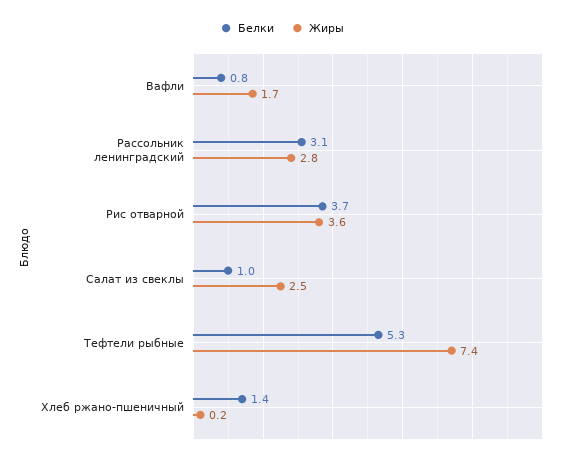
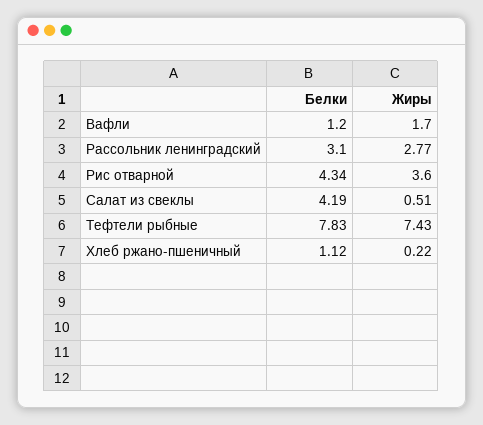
Белки, Вафли: 0.8 -> 1.2
Белки, Рис отварной: 3.7 -> 4.34
Белки, Салат из свеклы: 1 -> 4.19
Жиры, Салат из свеклы: 2.5 -> 0.51
Белки, Тефтели рыбные: 5.3 -> 7.83
Белки, Хлеб ржано-пшеничный: 1.4 -> 1.12

